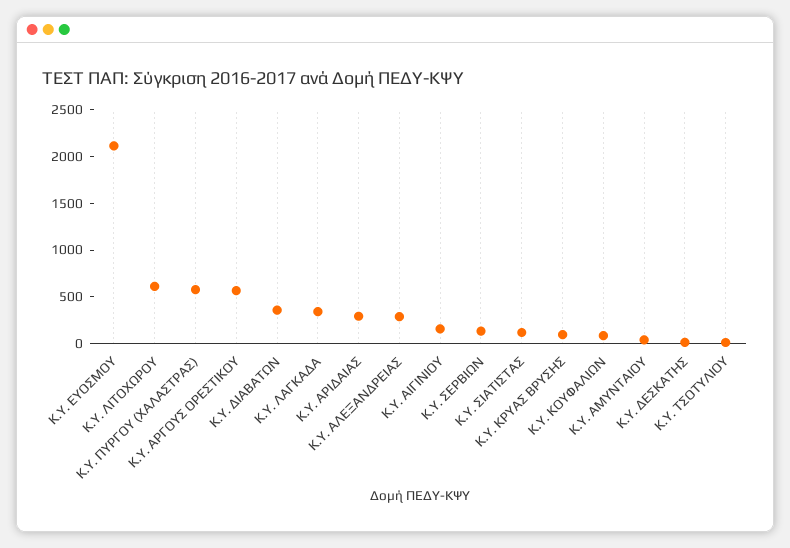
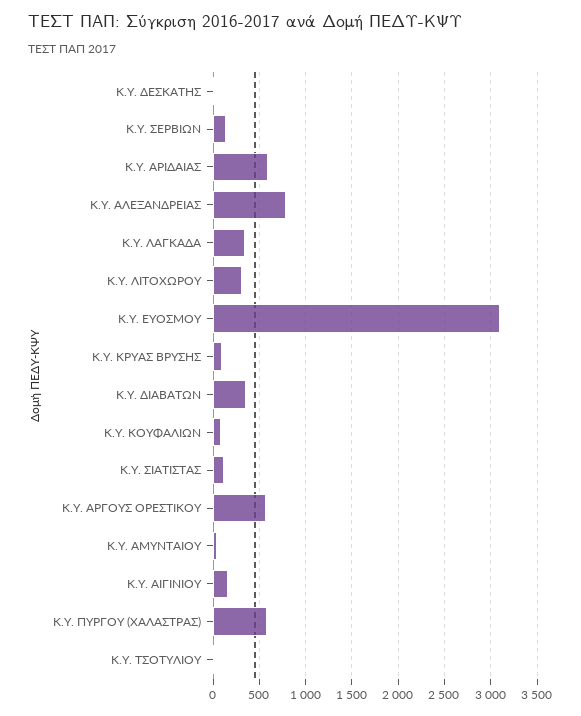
Κ.Υ. ΕΥΟΣΜΟΥ: 2100 -> 3100
Κ.Υ. ΛΙΤΟΧΩΡΟΥ: 600 -> 300
Κ.Υ. ΑΡΙΔΑΙΑΣ: 300 -> 600
Κ.Υ. ΑΛΕΞΑΝΔΡΕΙΑΣ: 300 -> 800

